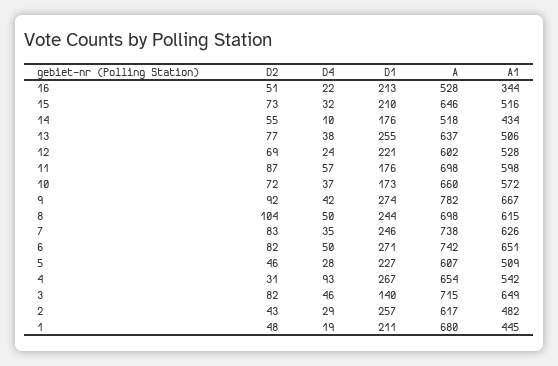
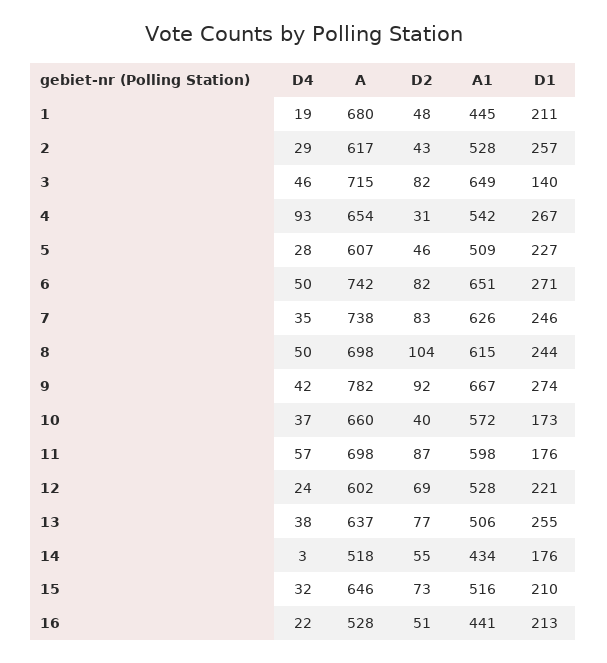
A1, 16: 344 -> 441
D4, 14: 10 -> 3
D2, 10: 72 -> 40
A1, 2: 482 -> 528

